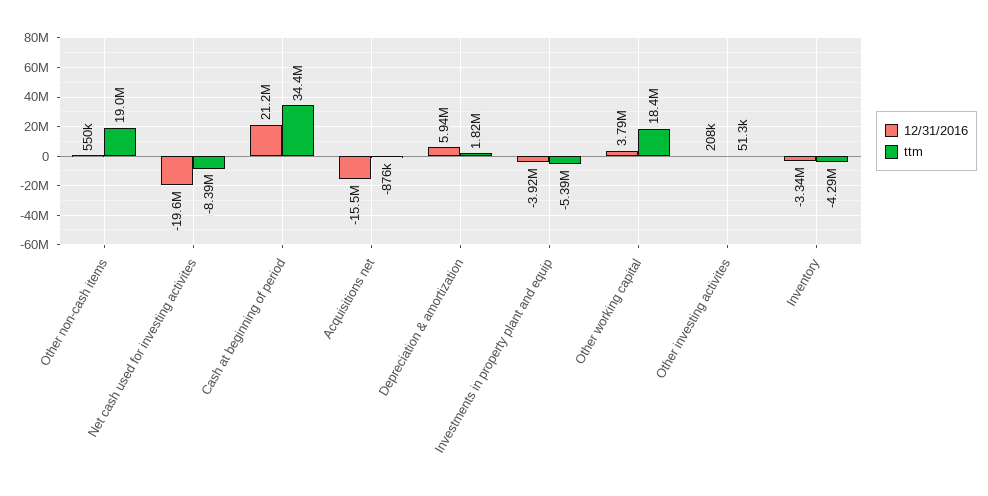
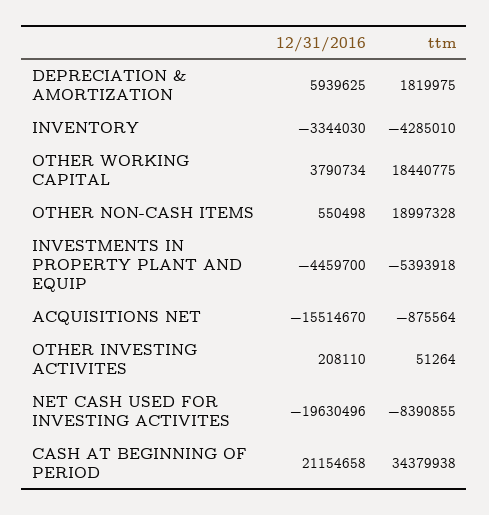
12/31/2016, Investments in property plant and equip: -3920000 -> -4459700

